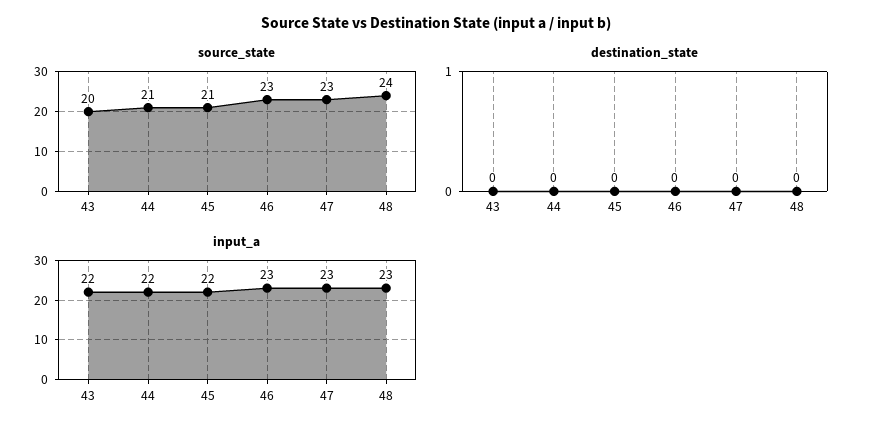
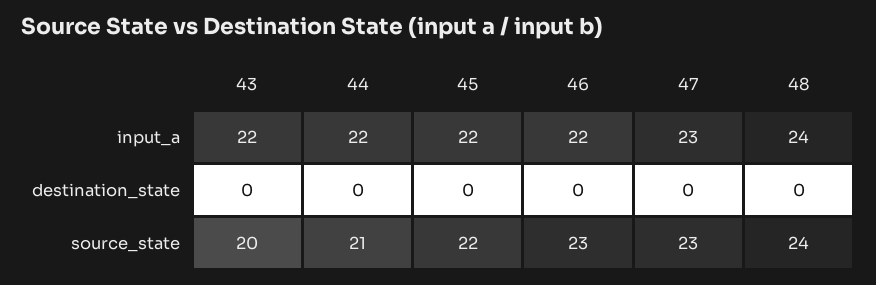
source_state, 45: 21 -> 22
input_a, 46: 23 -> 22
input_a, 48: 23 -> 24

